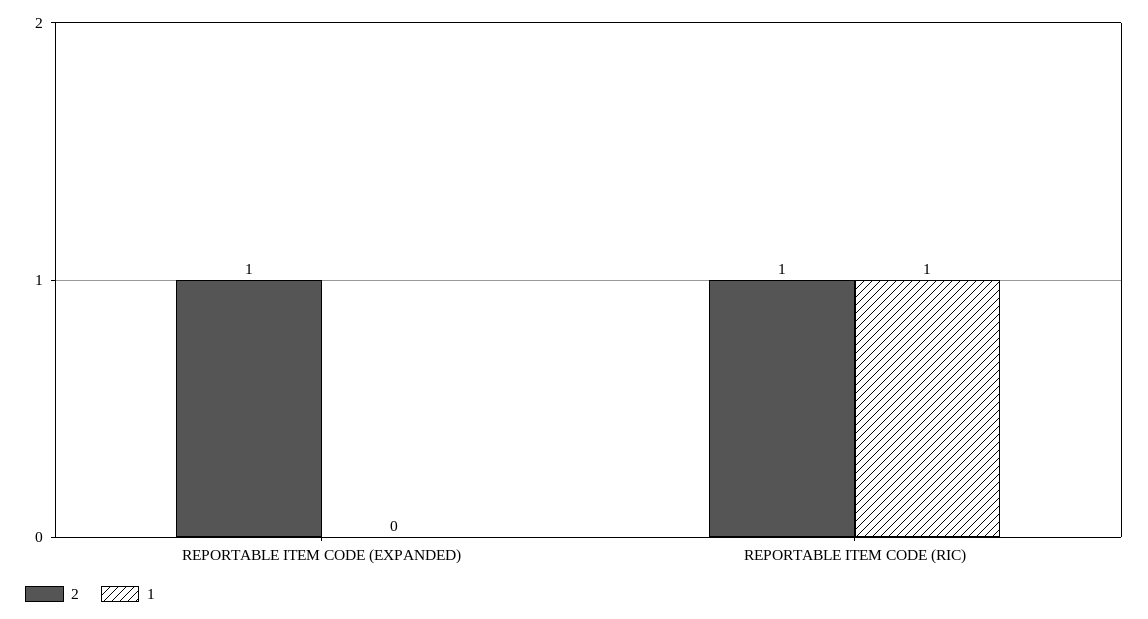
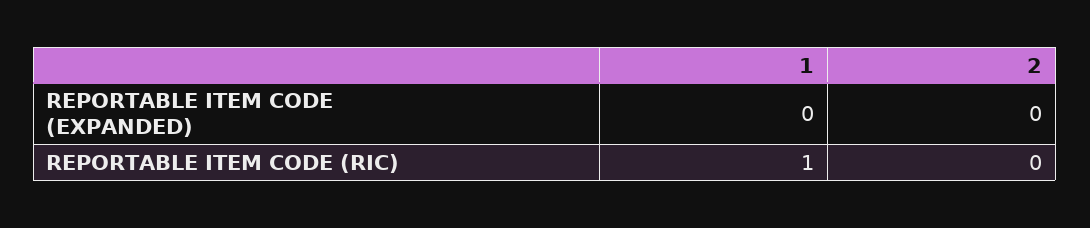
2, REPORTABLE ITEM CODE (EXPANDED): 1 -> 0
2, REPORTABLE ITEM CODE (RIC): 1 -> 0

